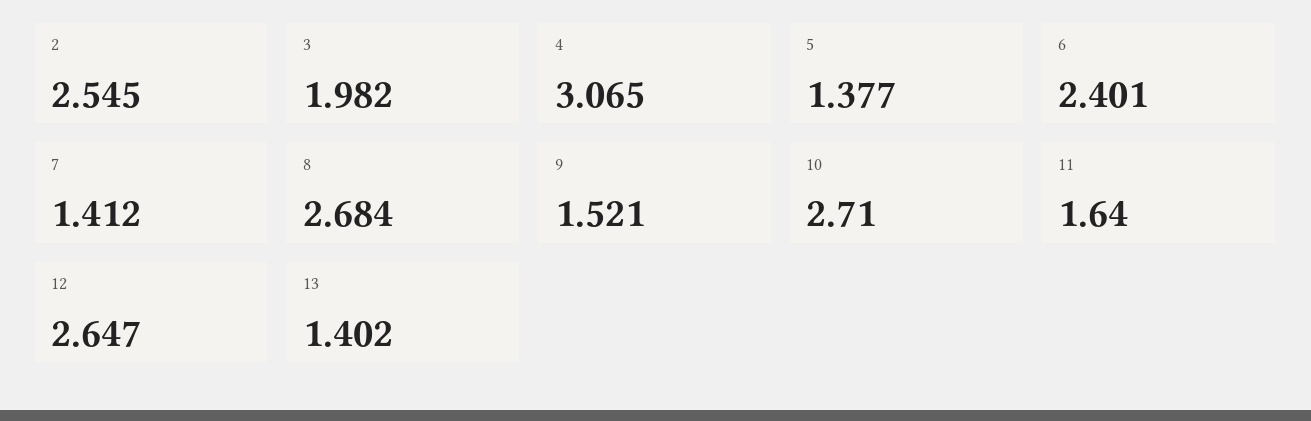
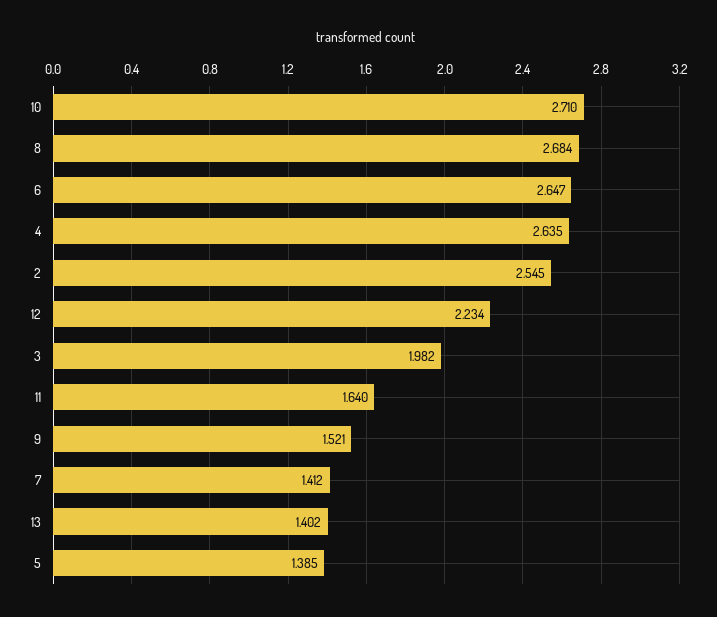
4: 3.065 -> 2.635
5: 1.377 -> 1.385
6: 2.401 -> 2.647
12: 2.647 -> 2.234

